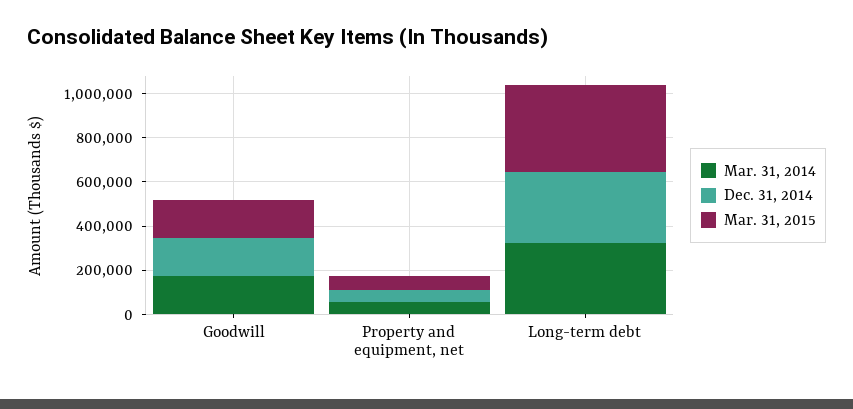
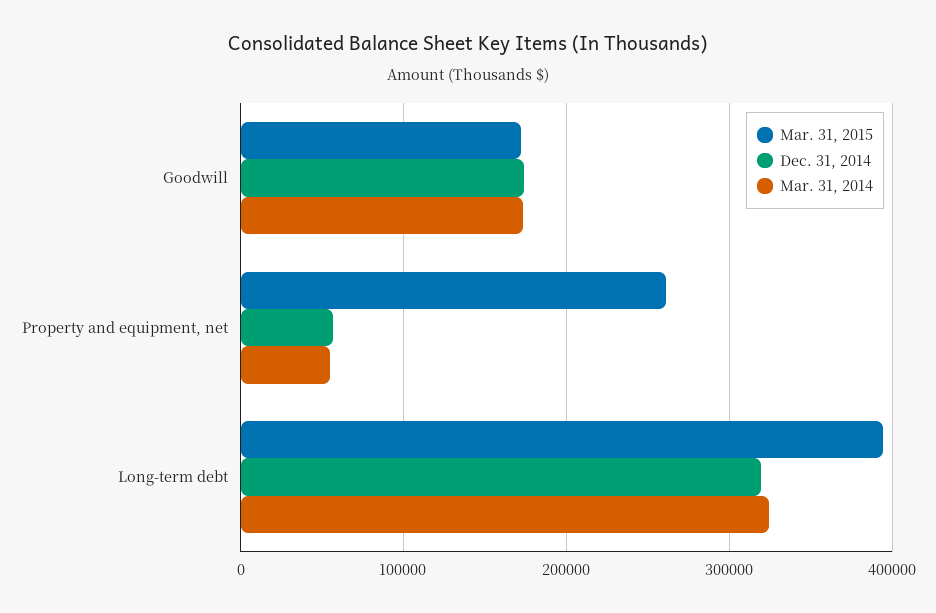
Mar. 31, 2015, Property and equipment, net: 50000 -> 260000

